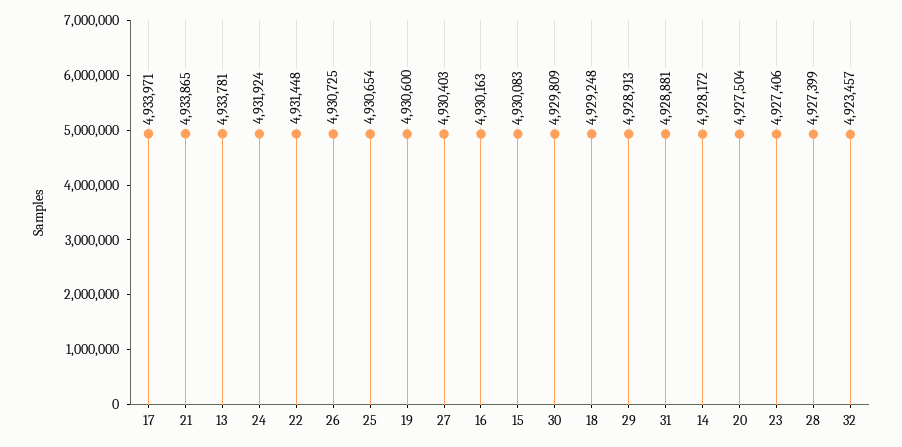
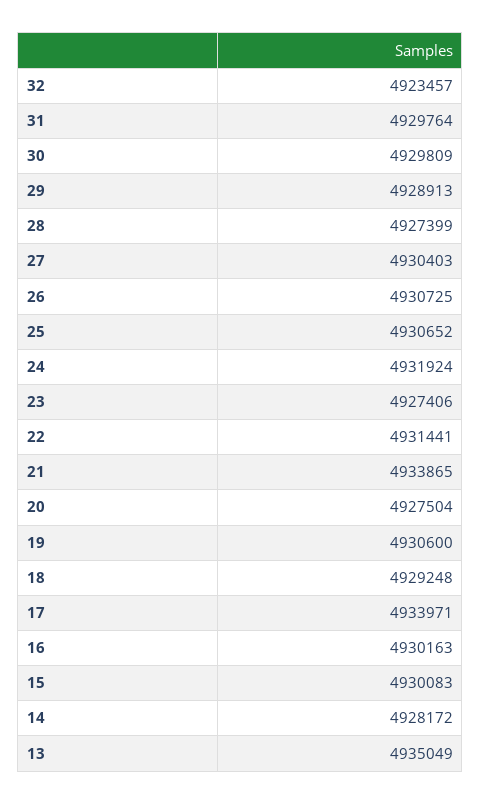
13: 4933781 -> 4935049
22: 4931448 -> 4931441
25: 4930654 -> 4930652
31: 4928881 -> 4929764

